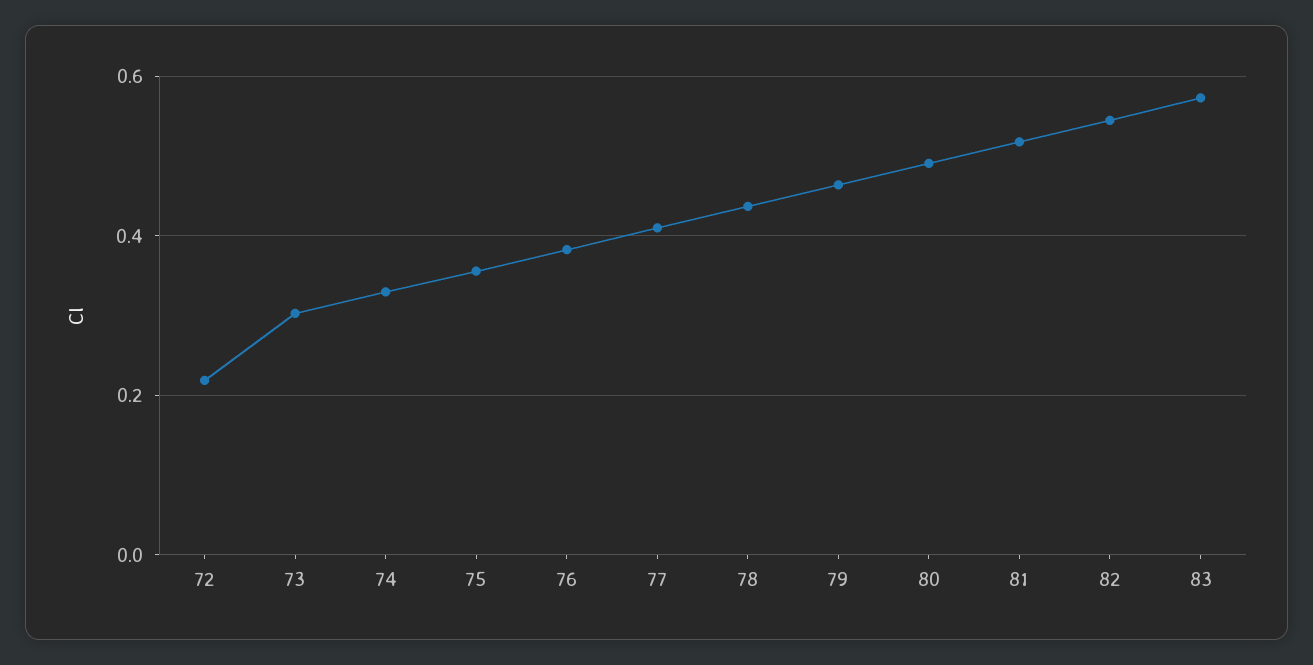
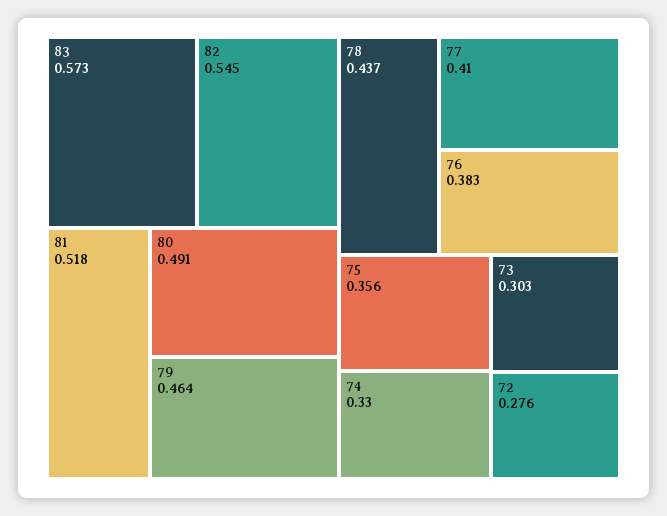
72: 0.22 -> 0.276

